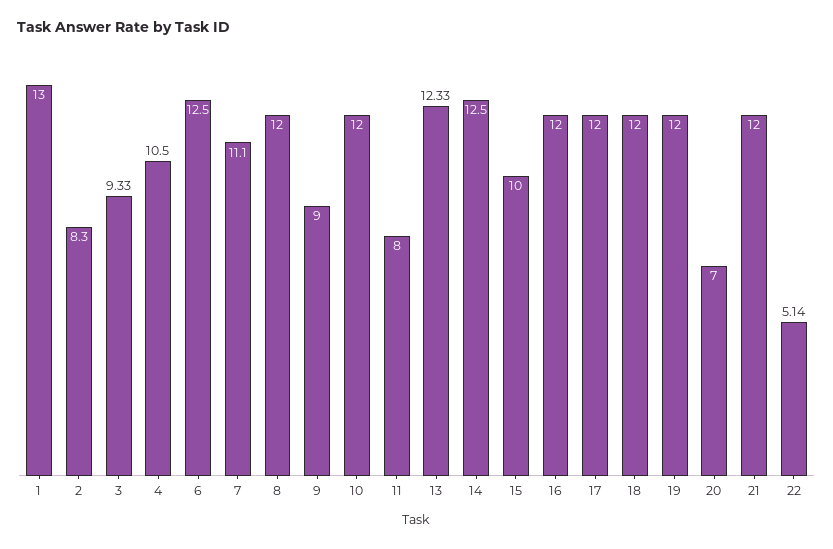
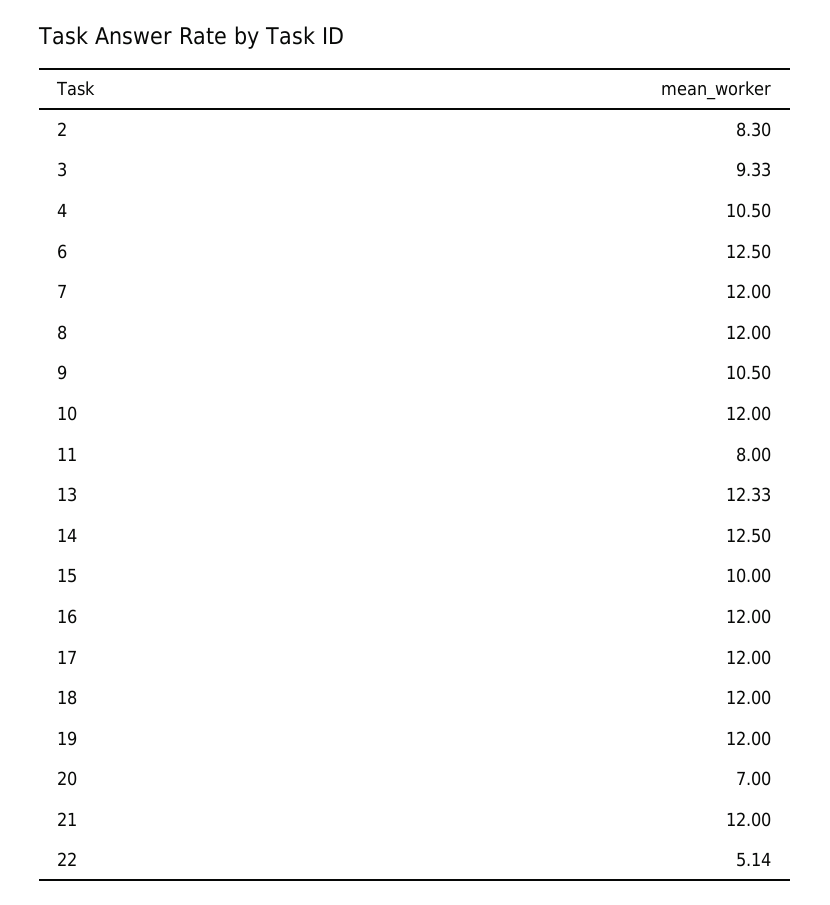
1: 13 -> none
7: 11.1 -> 12
9: 9 -> 10.5

